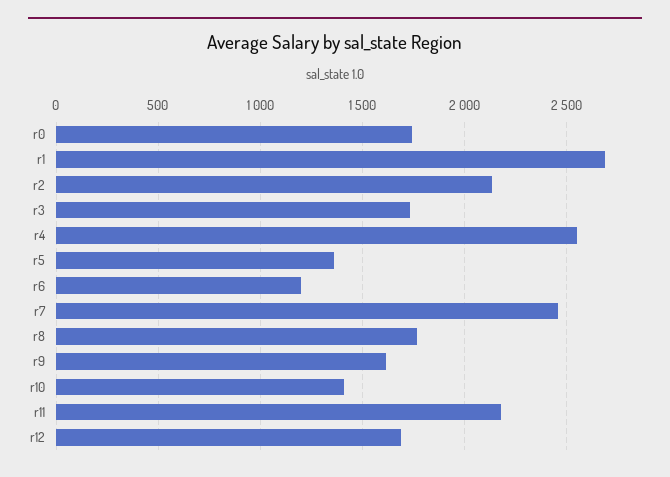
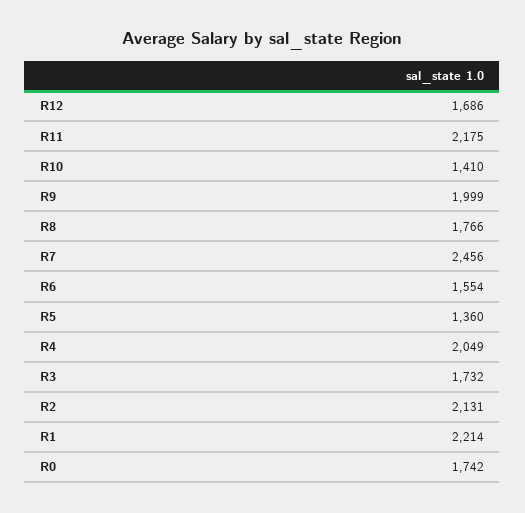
r1: 2700 -> 2214
r4: 2550 -> 2049
r6: 1200 -> 1554
r9: 1600 -> 1999

